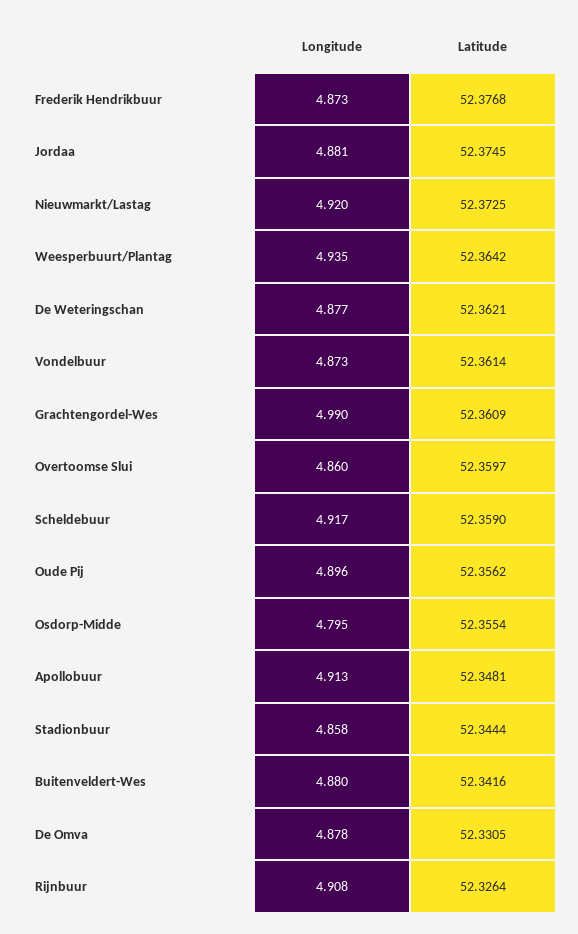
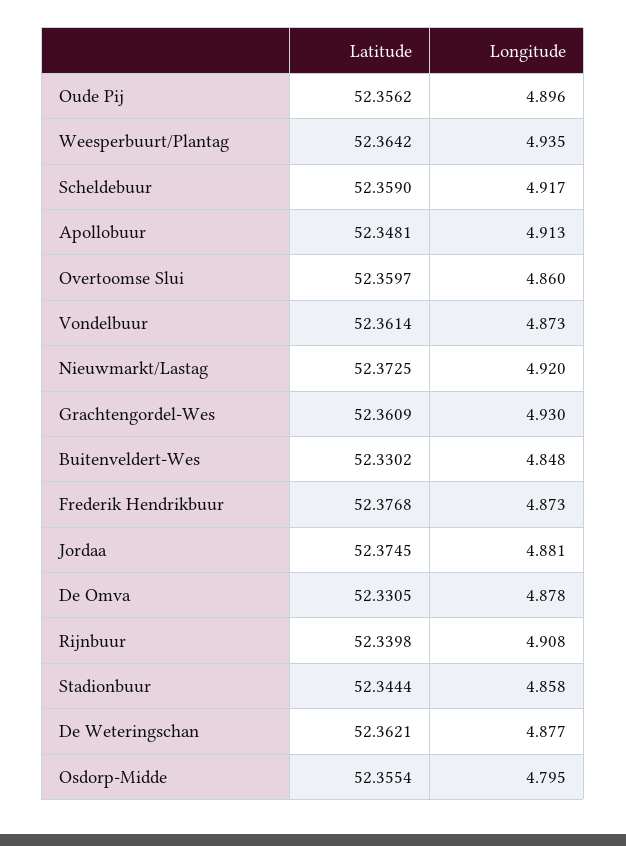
Longitude, Grachtengordel-Wes: 4.99 -> 4.93
Longitude, Buitenveldert-Wes: 4.88 -> 4.848
Latitude, Buitenveldert-Wes: 52.3416 -> 52.3302
Latitude, Rijnbuur: 52.3264 -> 52.3398

